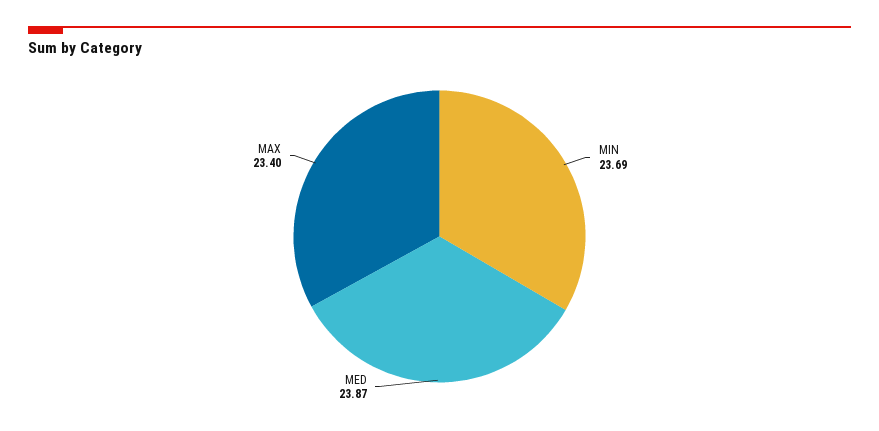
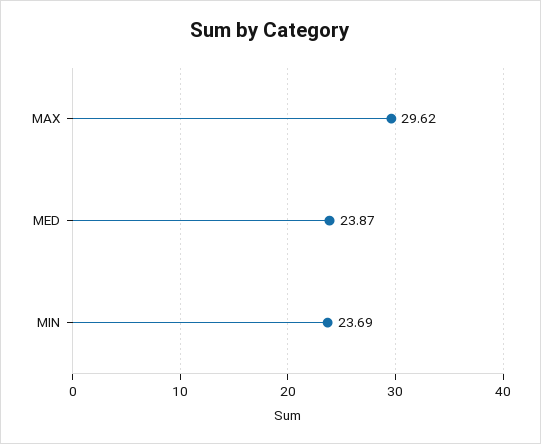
MAX: 23.4 -> 29.62

